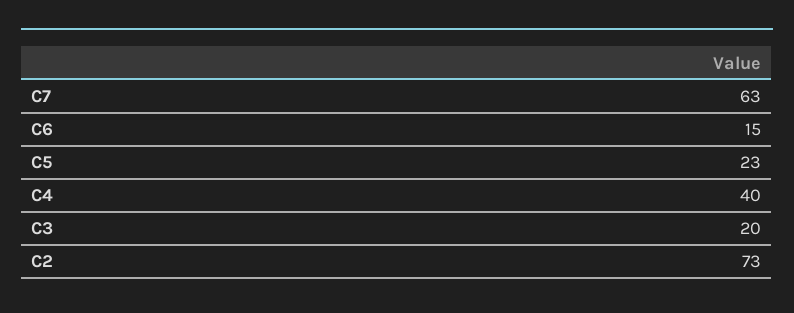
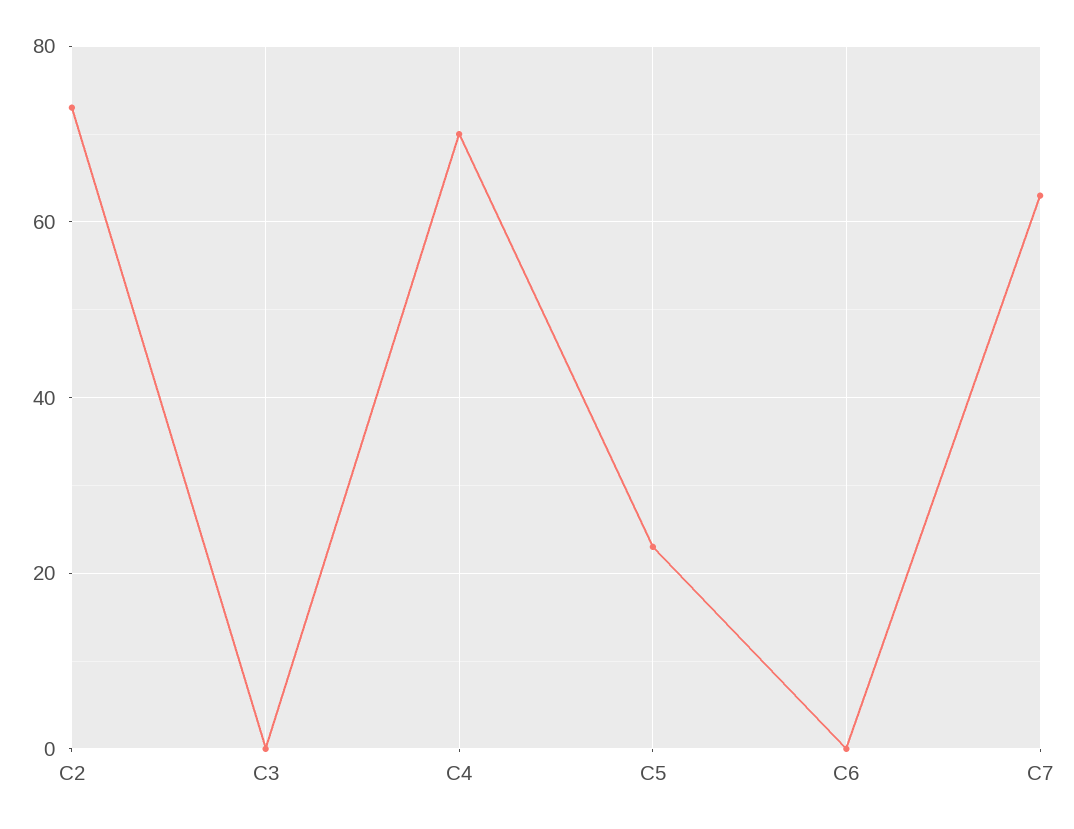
C6: 15 -> 0
C4: 40 -> 70
C3: 20 -> 0

